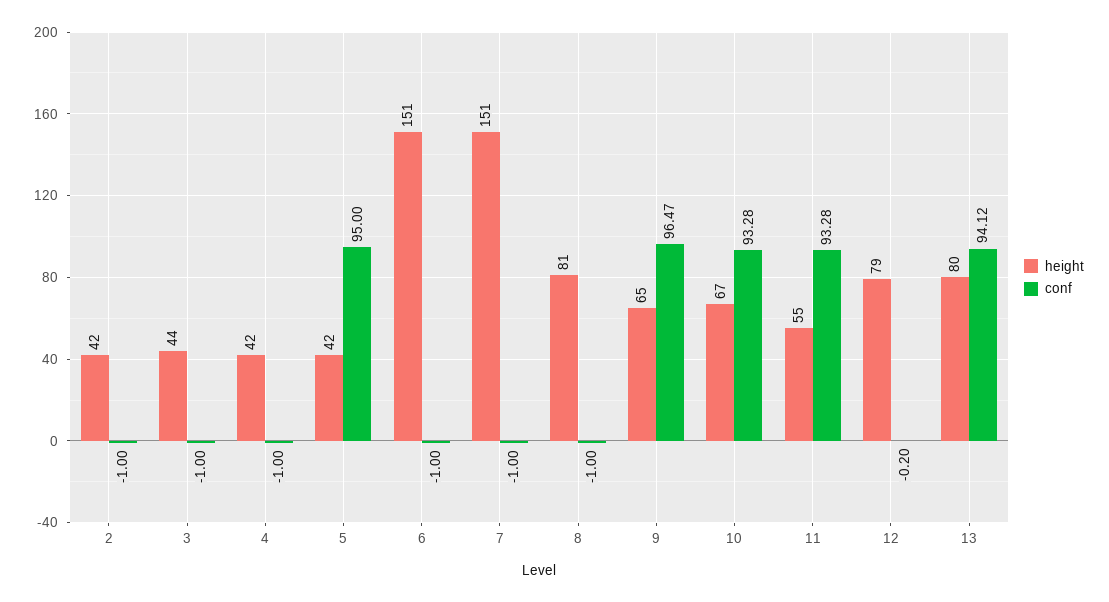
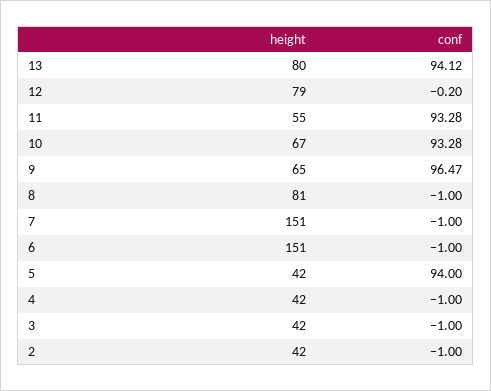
height, 3: 44 -> 42
conf, 5: 95 -> 94

